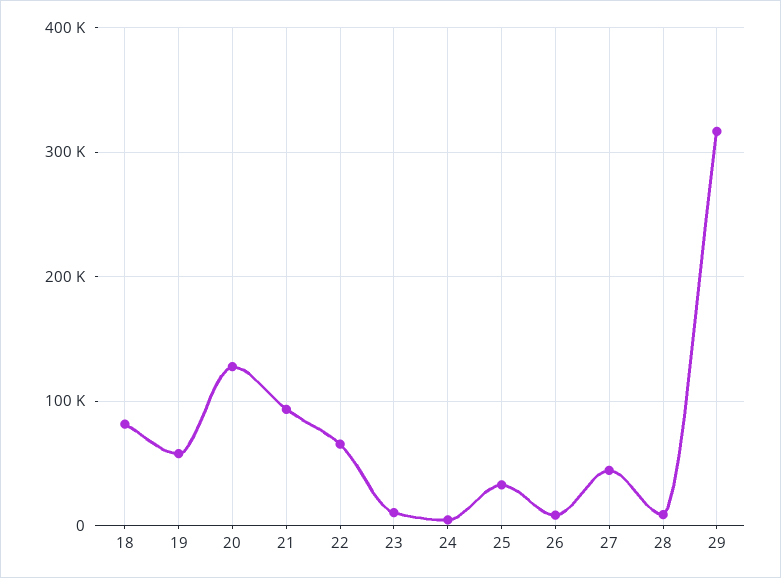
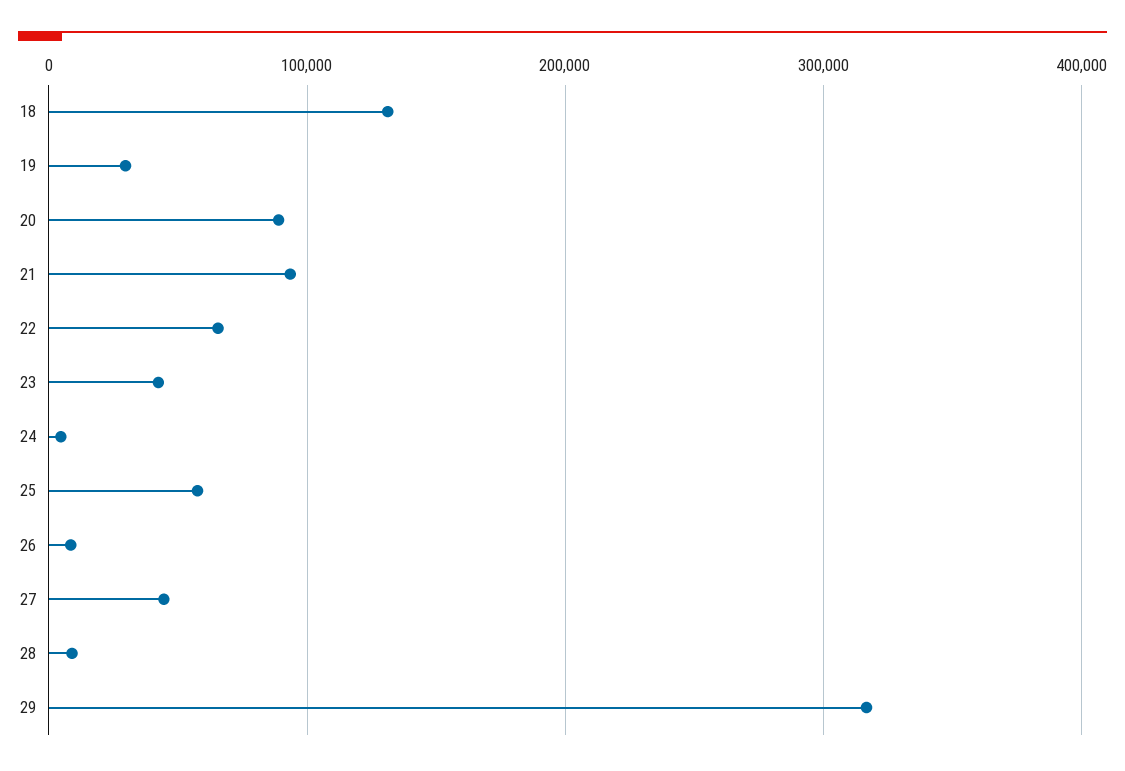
18: 80000 -> 130000
19: 60000 -> 30000
20: 130000 -> 90000
23: 10000 -> 40000
25: 30000 -> 60000

